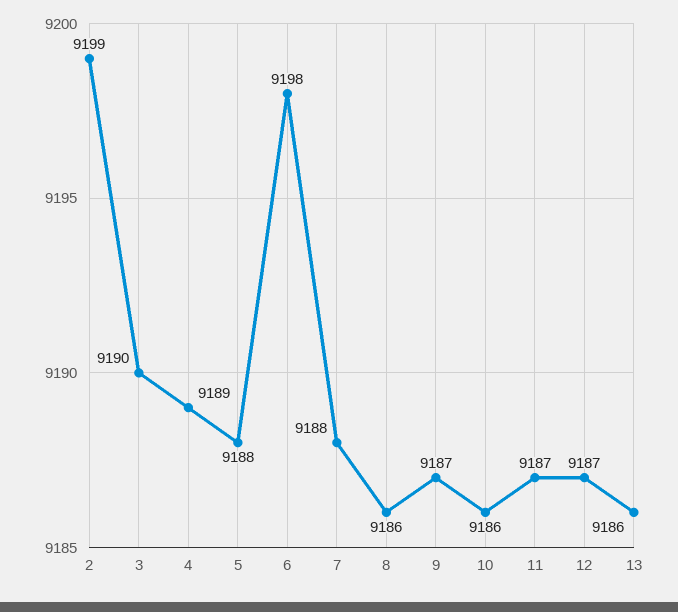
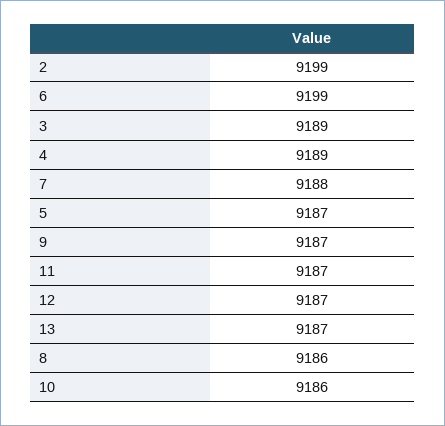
3: 9190 -> 9189
5: 9188 -> 9187
6: 9198 -> 9199
13: 9186 -> 9187

